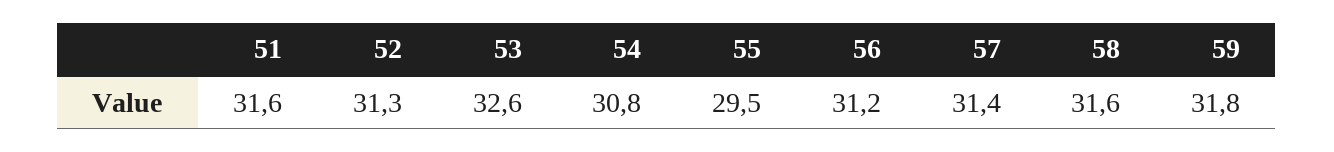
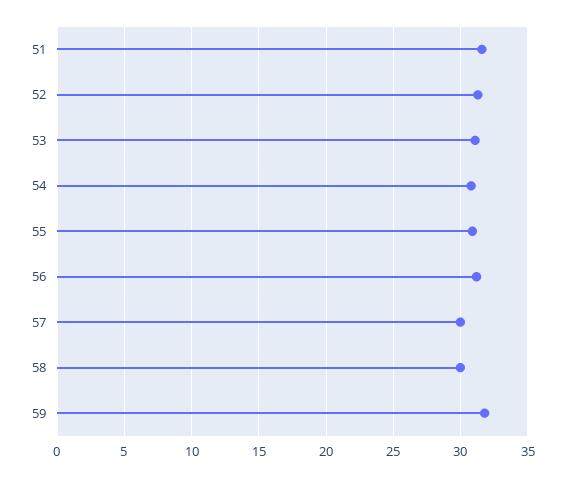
53: 32.6 -> 31
55: 29.5 -> 31
57: 31.4 -> 30
58: 31.6 -> 30

